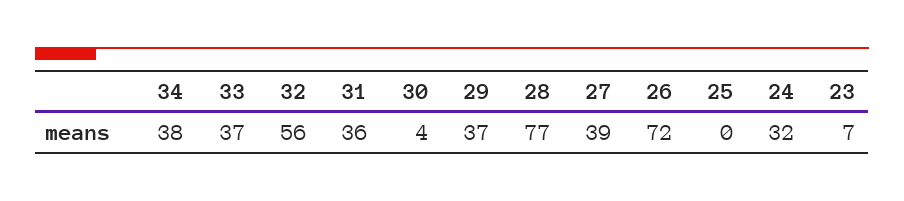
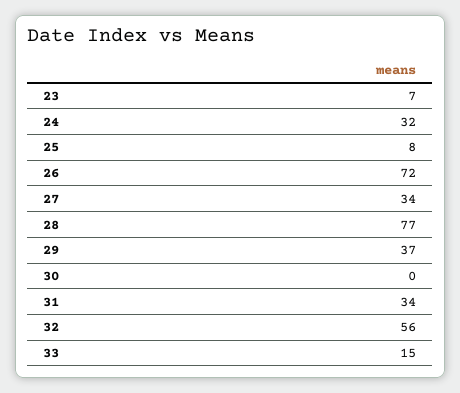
34: 38 -> none
33: 37 -> 15
31: 36 -> 34
30: 4 -> 0
27: 39 -> 34
25: 0 -> 8

